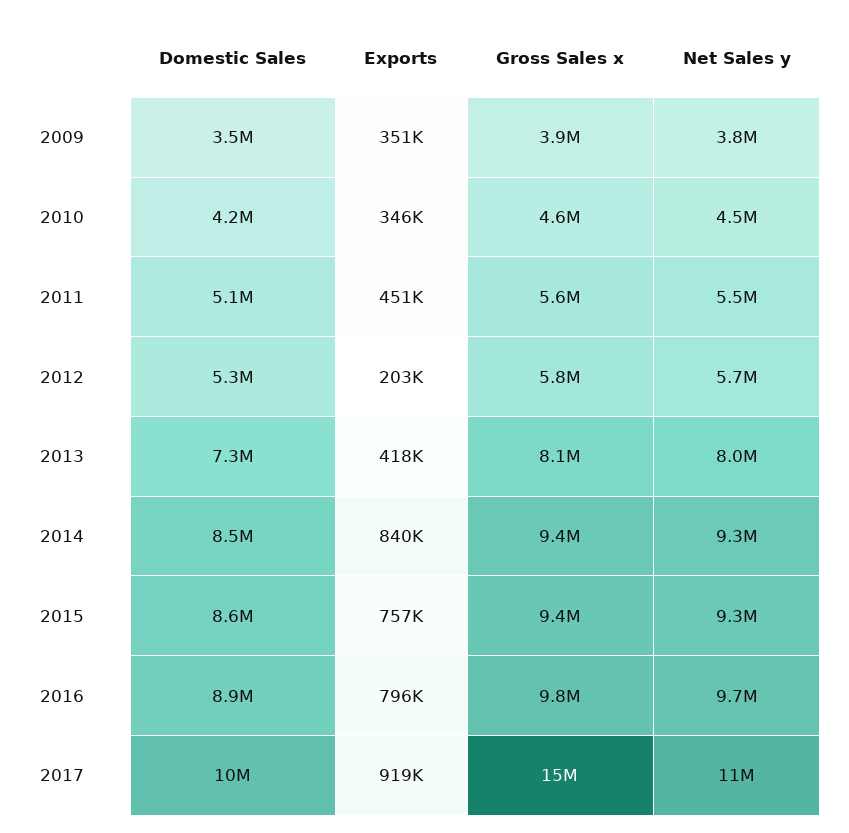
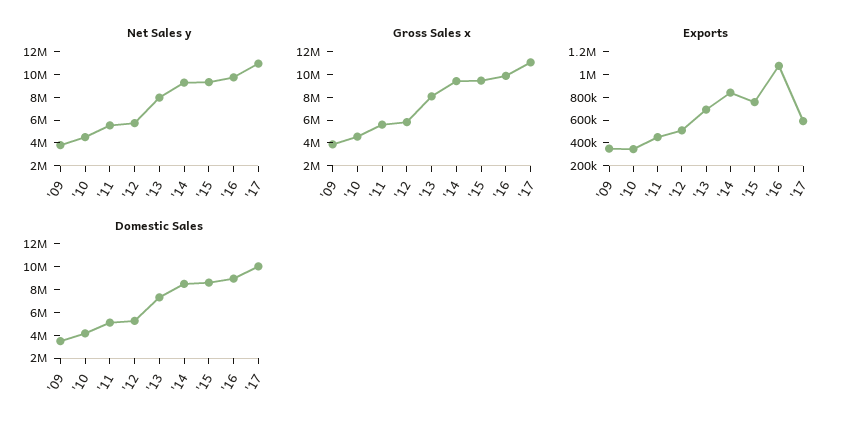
Exports, 2012: 203000 -> 500000
Exports, 2013: 418000 -> 700000
Exports, 2016: 796000 -> 1100000
Exports, 2017: 919000 -> 600000
Gross Sales x, 2017: 15000000 -> 11000000

